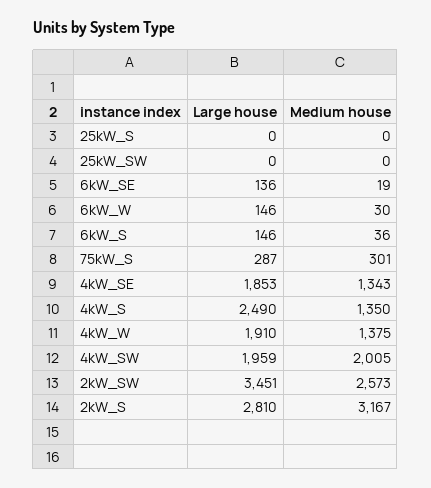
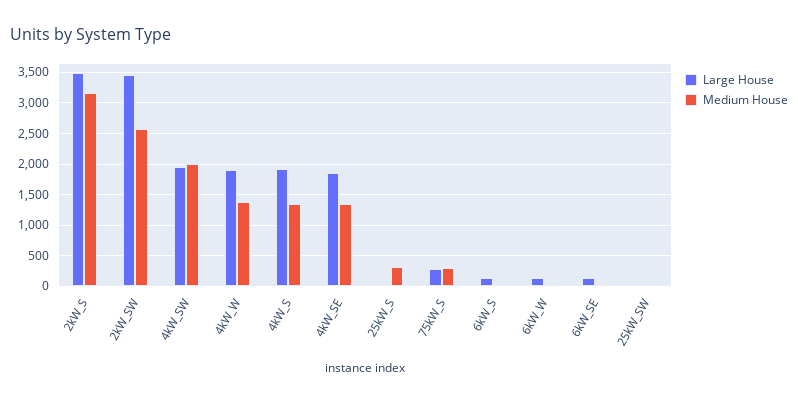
Medium house, 25kW_S: 0 -> 300
Large house, 4kW_S: 2490 -> 1900
Large house, 2kW_S: 2810 -> 3500

